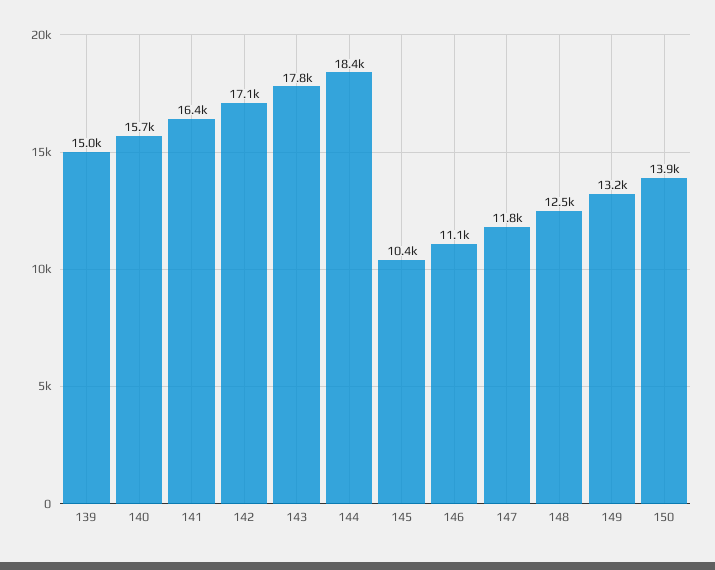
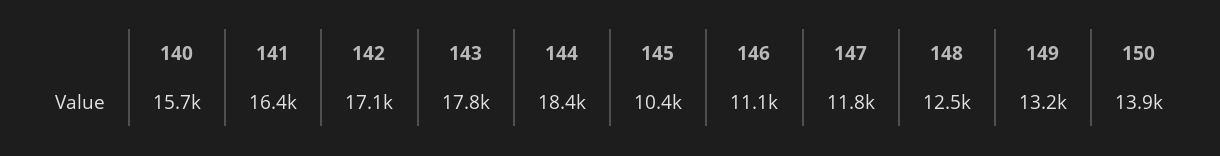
139: 15000 -> none

